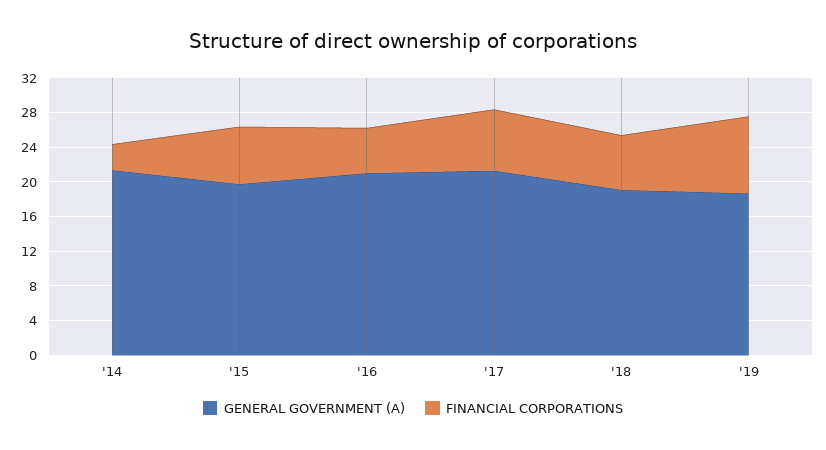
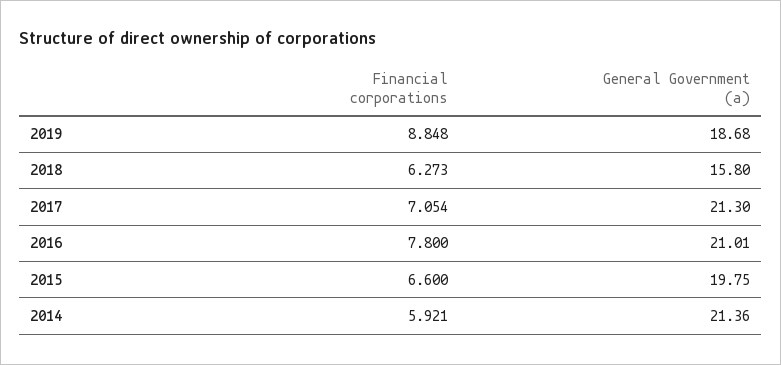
FINANCIAL CORPORATIONS, '14: 3 -> 5.921
FINANCIAL CORPORATIONS, '16: 5 -> 7.8
GENERAL GOVERNMENT (A), '18: 19 -> 15.8

